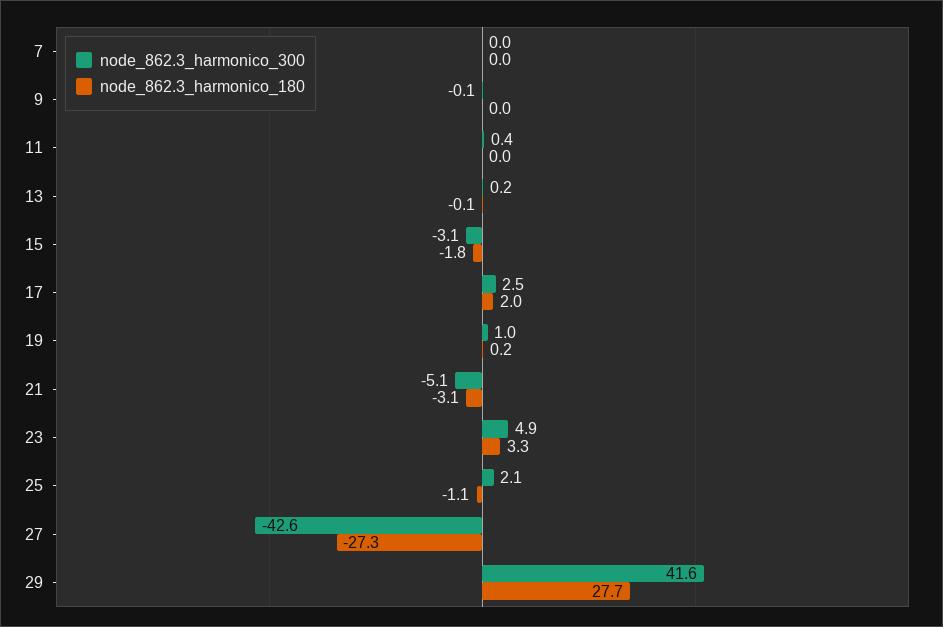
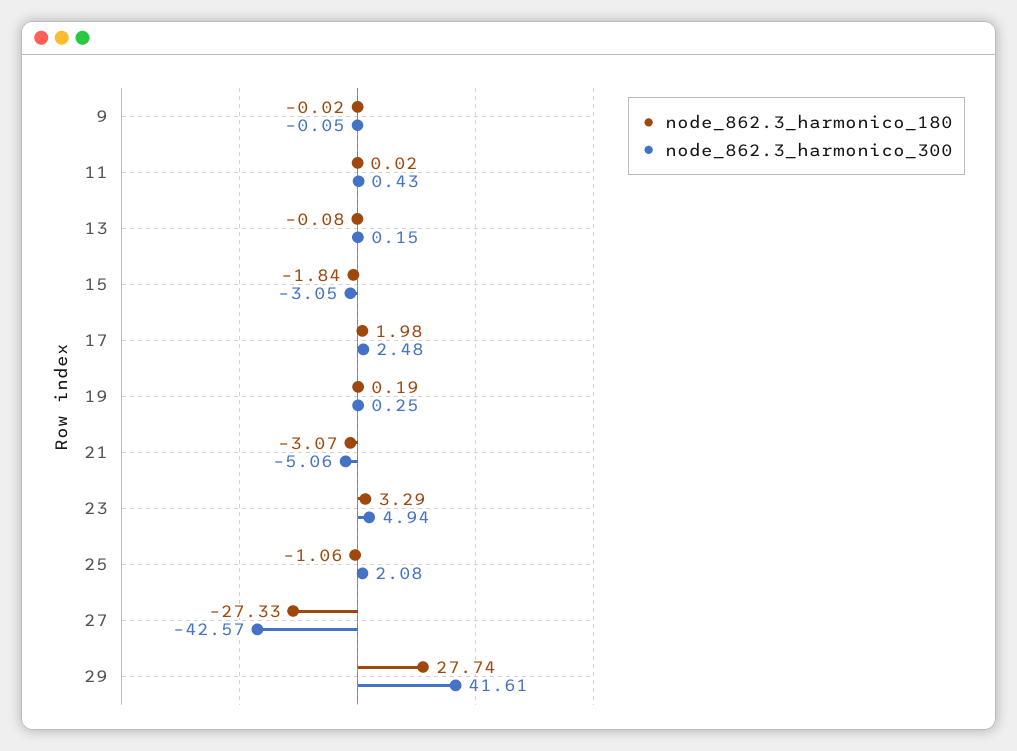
node_862.3_harmonico_300, 7: 0 -> none
node_862.3_harmonico_180, 7: 0 -> none
node_862.3_harmonico_300, 19: 1 -> 0.25

